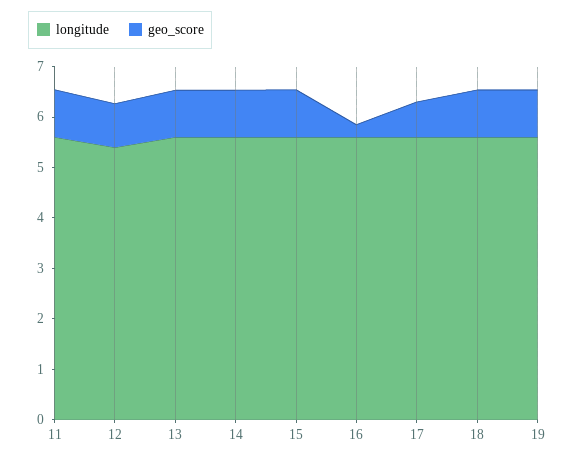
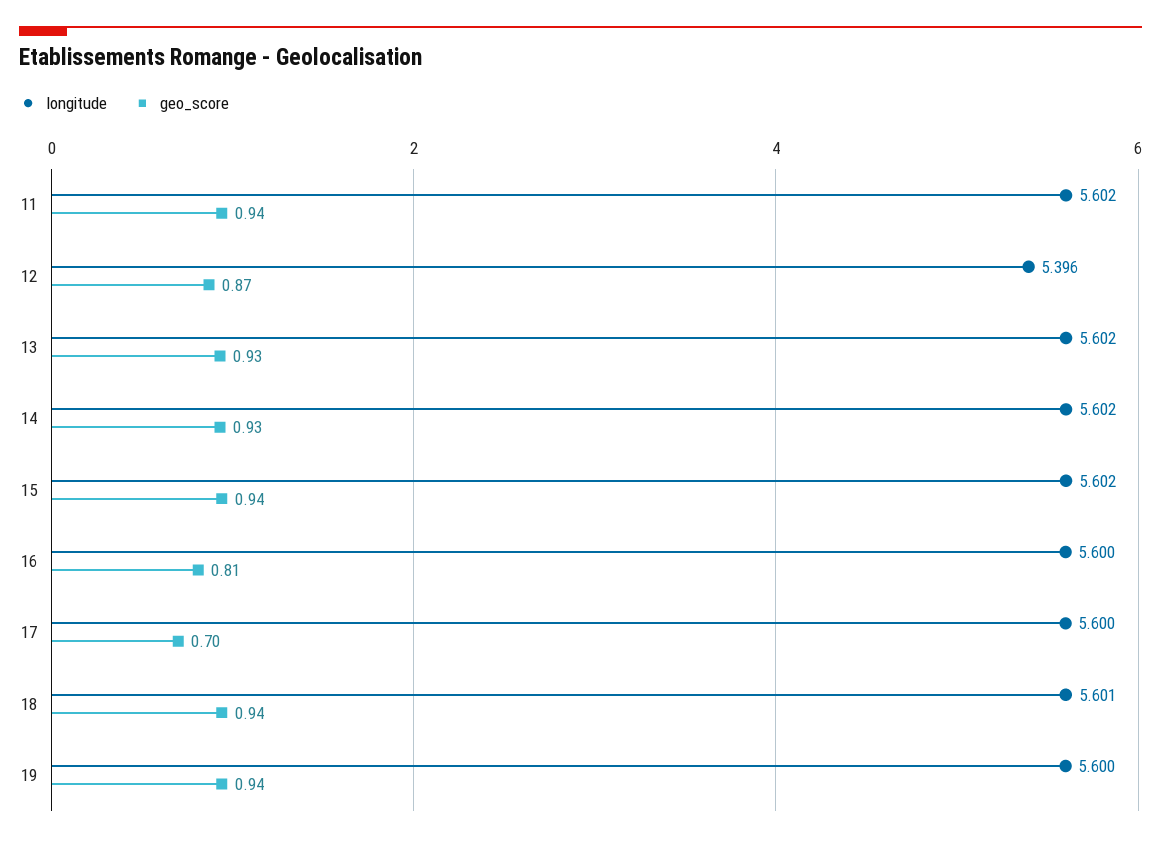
geo_score, 16: 0.2 -> 0.81

